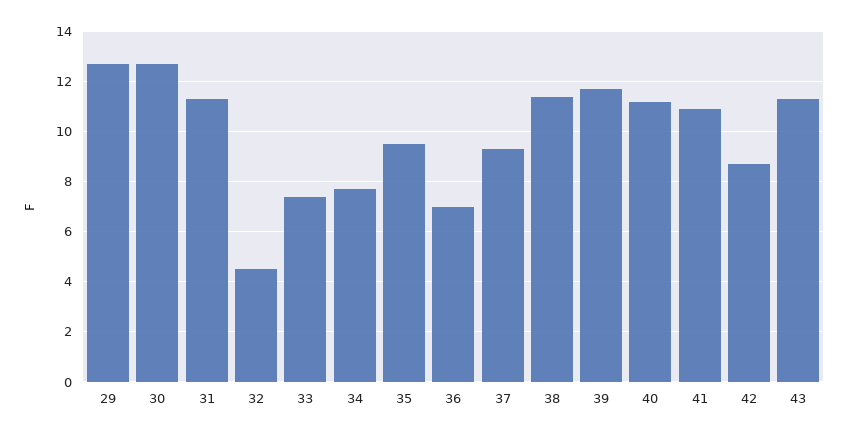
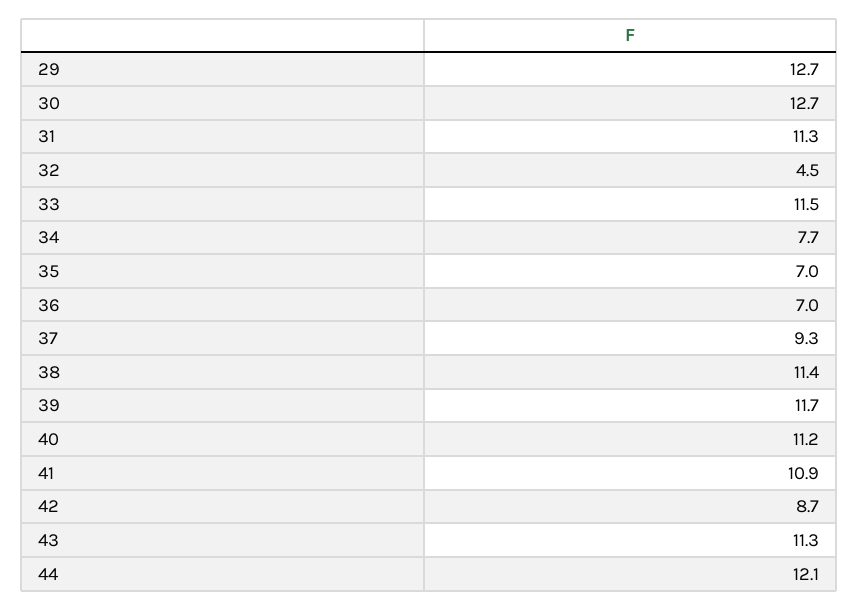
33: 7.5 -> 11.5
35: 9.5 -> 7
44: none -> 12.1

